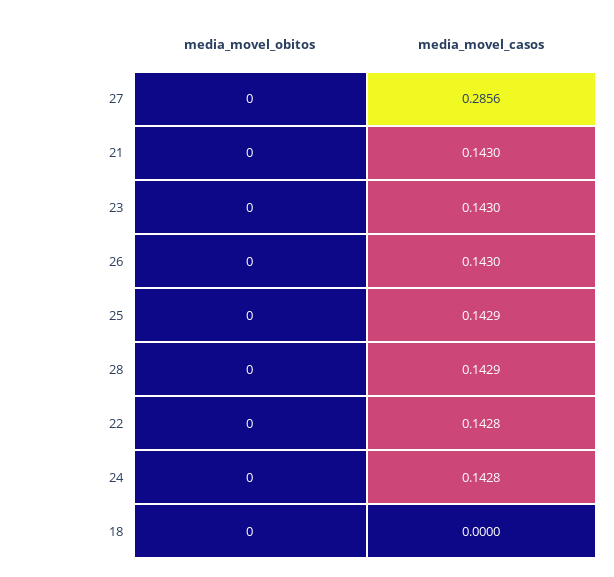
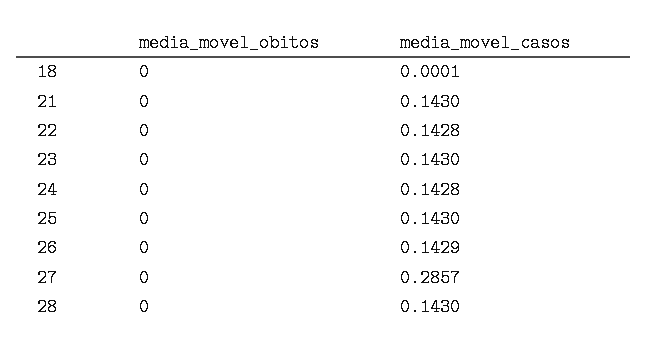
media_movel_casos, 27: 0.2856 -> 0.2857
media_movel_casos, 26: 0.143 -> 0.1429
media_movel_casos, 25: 0.1429 -> 0.143
media_movel_casos, 28: 0.1429 -> 0.143
media_movel_casos, 18: 0 -> 0.0001

